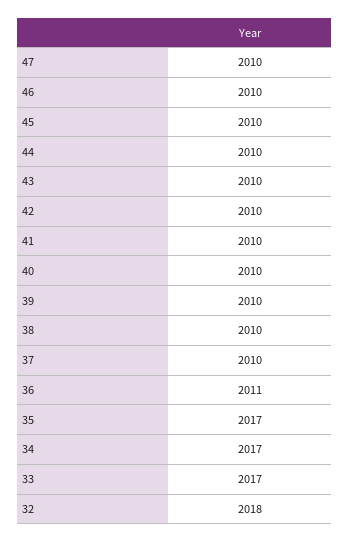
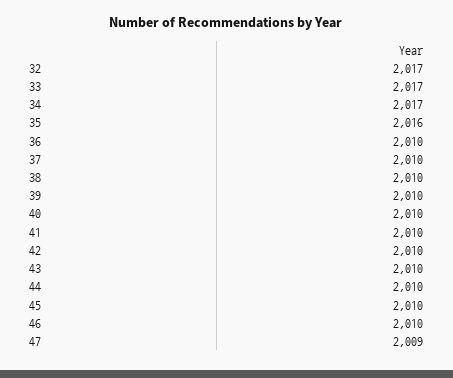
47: 2010 -> 2009
36: 2011 -> 2010
35: 2017 -> 2016
32: 2018 -> 2017

